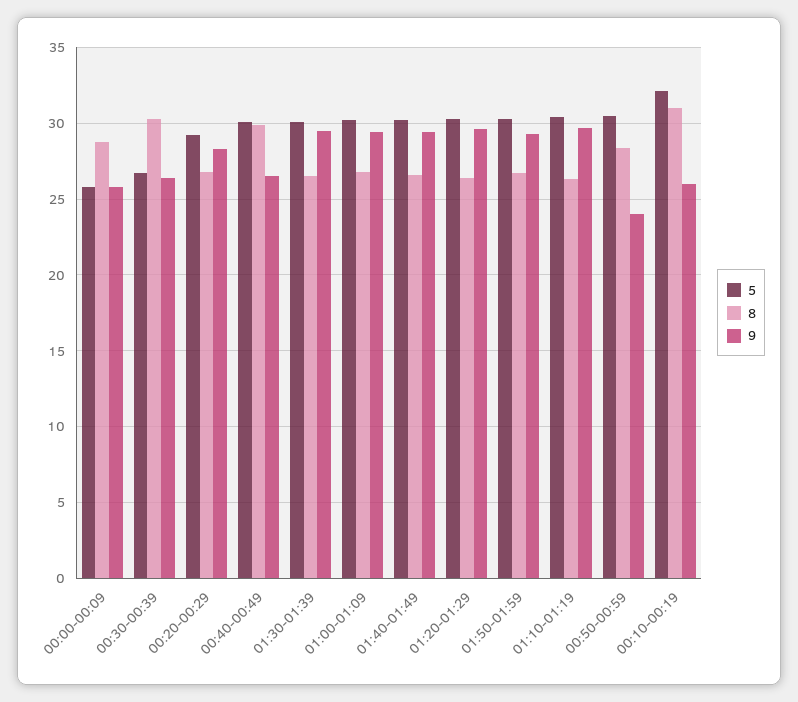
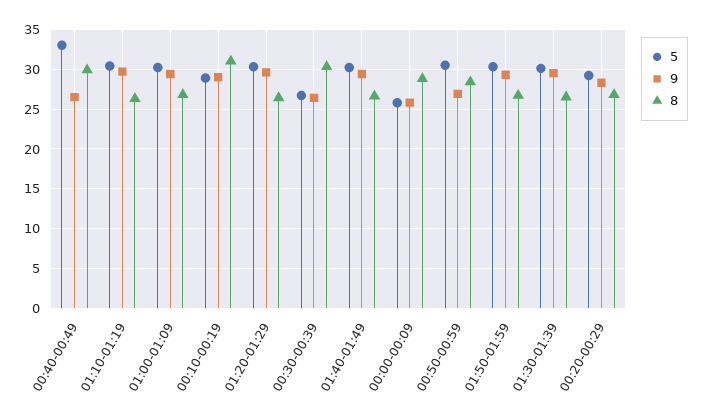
5, 00:40-00:49: 30 -> 33
9, 00:50-00:59: 24 -> 27
5, 00:10-00:19: 32 -> 29
9, 00:10-00:19: 26 -> 29

